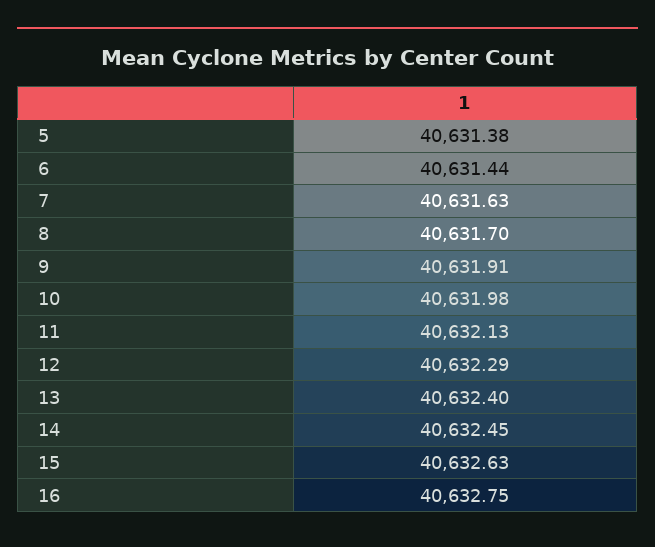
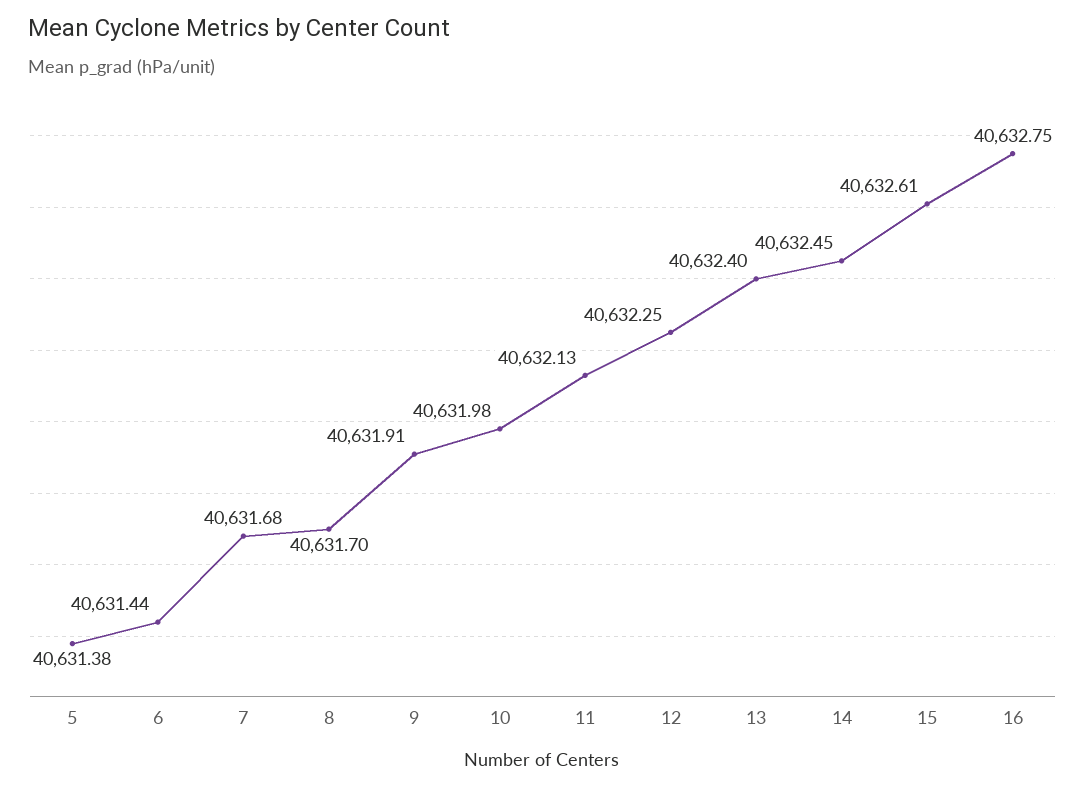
7: 40631.63 -> 40631.68
12: 40632.29 -> 40632.25
15: 40632.63 -> 40632.61

